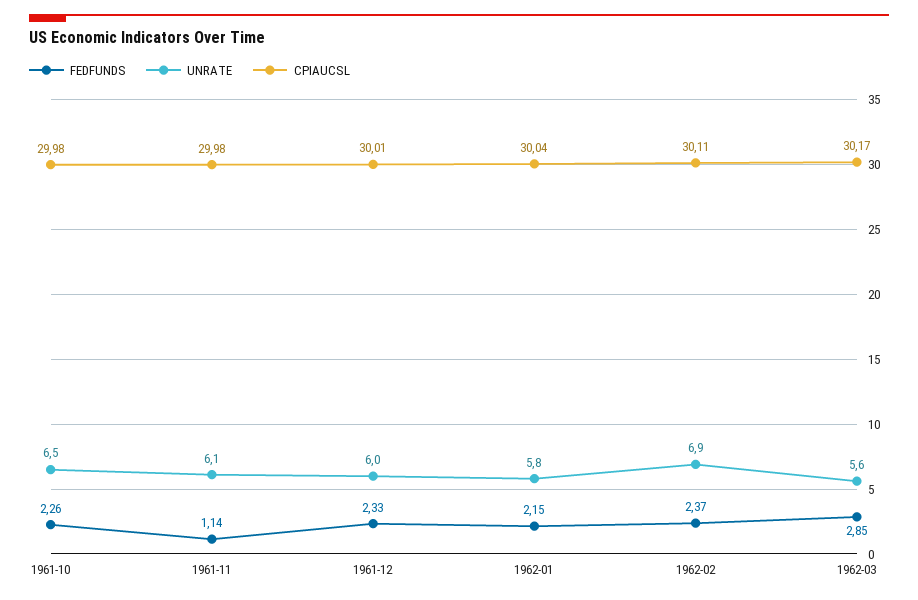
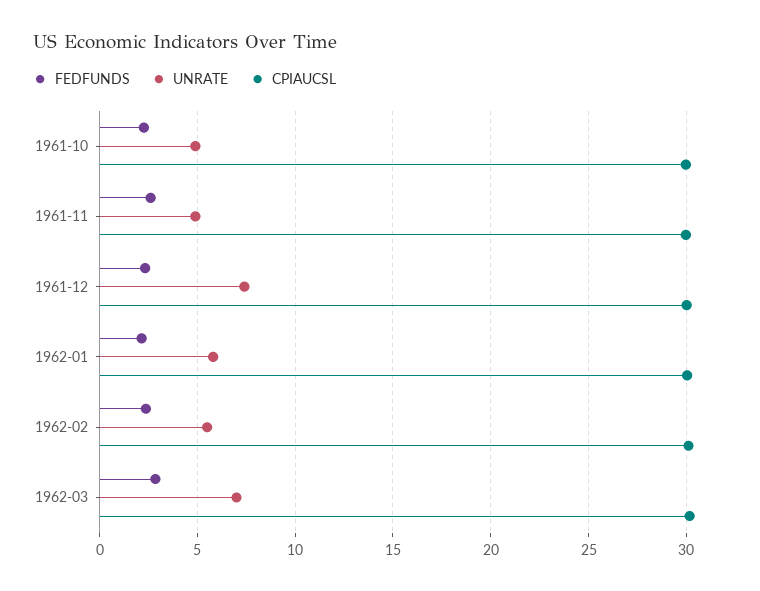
UNRATE, 1961-10: 6.5 -> 5
FEDFUNDS, 1961-11: 1.14 -> 2.5
UNRATE, 1961-11: 6.1 -> 5
UNRATE, 1961-12: 6 -> 7.5
UNRATE, 1962-02: 6.9 -> 5.5
UNRATE, 1962-03: 5.6 -> 7

